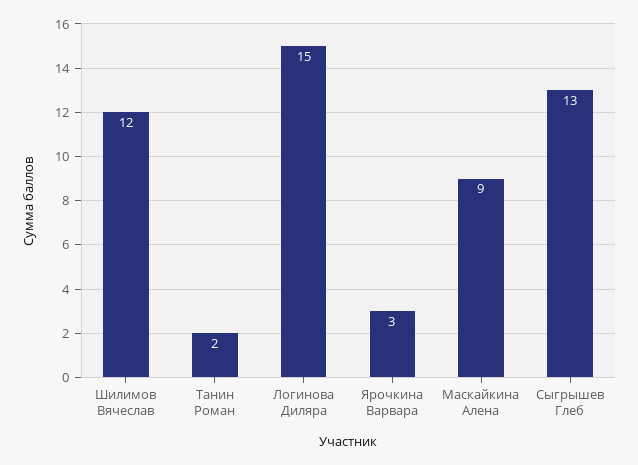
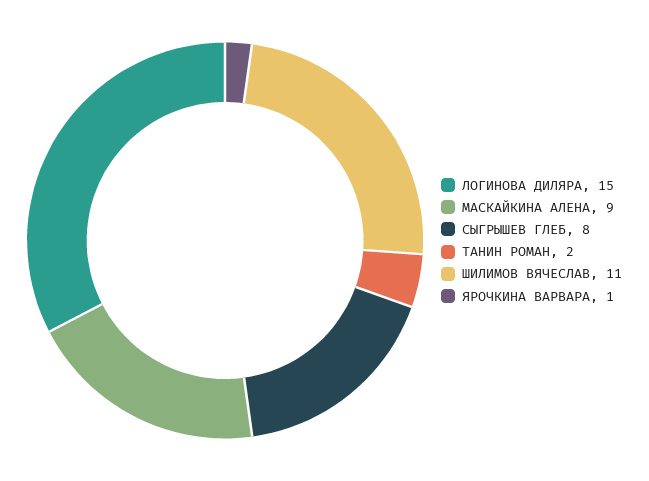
Шилимов Вячеслав: 12 -> 11
Ярочкина Варвара: 3 -> 1
Сыгрышев Глеб: 13 -> 8

